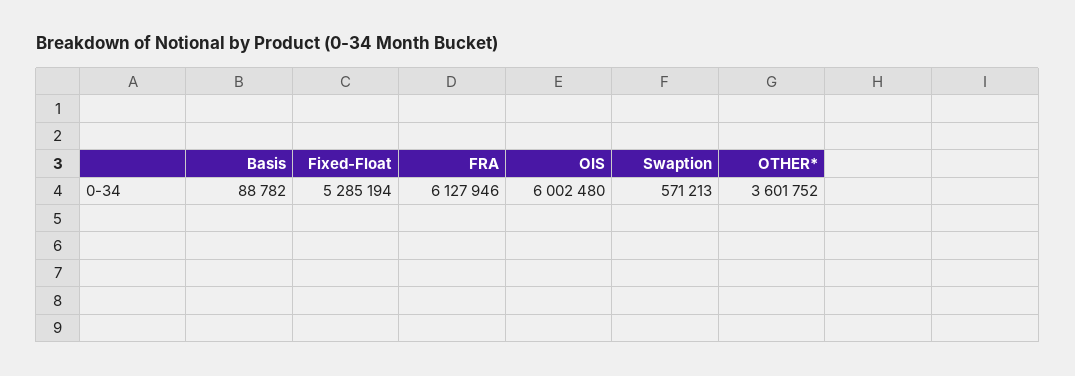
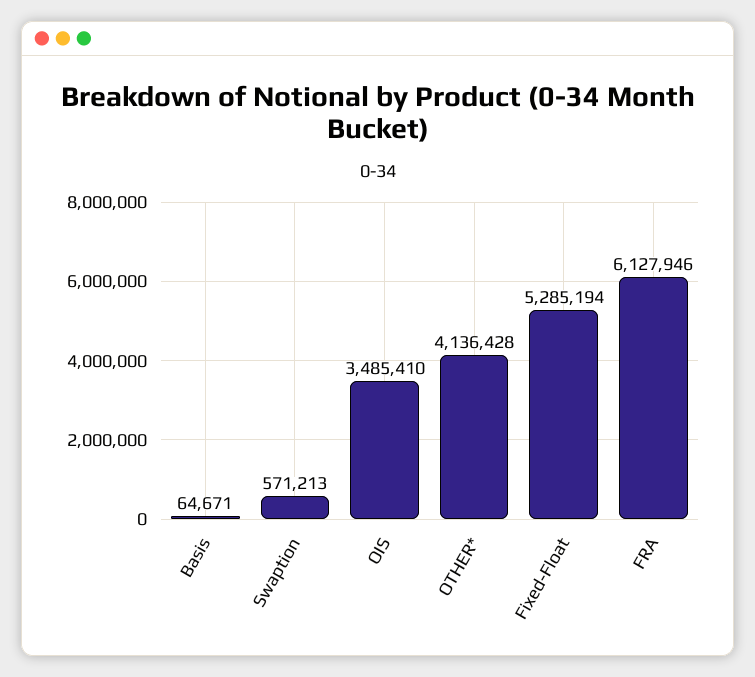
Basis: 88782 -> 64671
OIS: 6002480 -> 3485410
OTHER*: 3601752 -> 4136428

